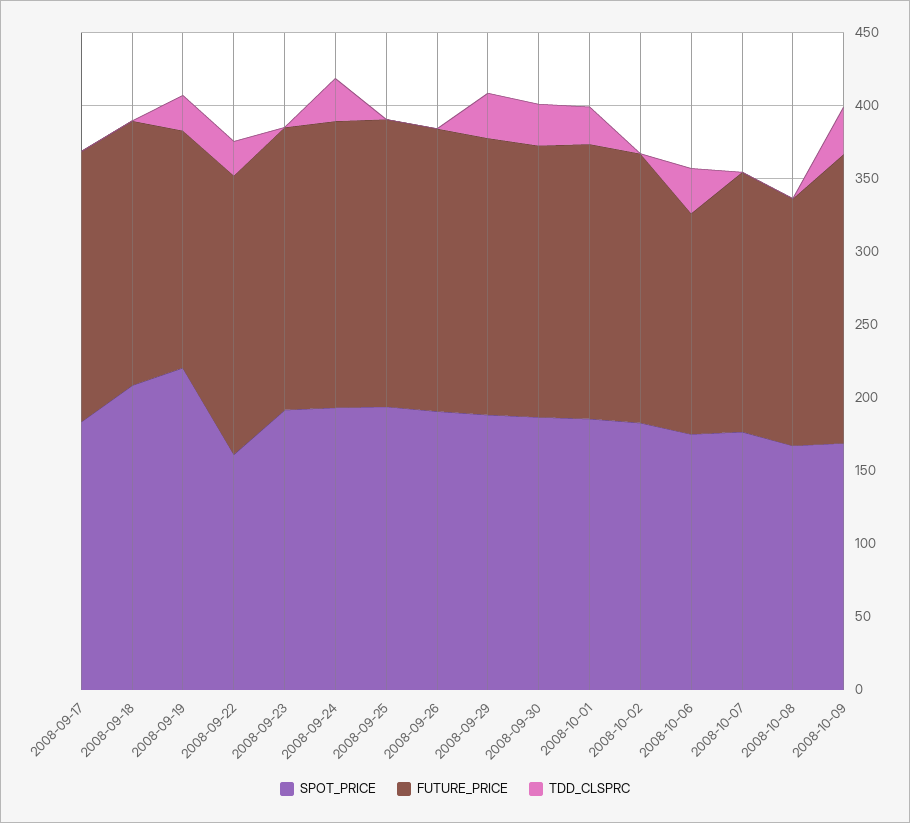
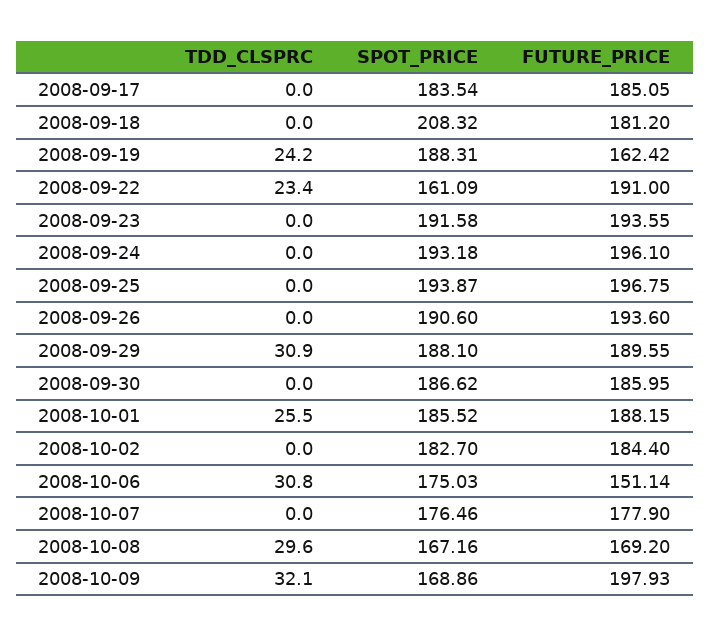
SPOT_PRICE, 2008-09-19: 220 -> 188.31
TDD_CLSPRC, 2008-09-24: 30 -> 0
TDD_CLSPRC, 2008-09-30: 30 -> 0
TDD_CLSPRC, 2008-10-08: 0 -> 29.6

